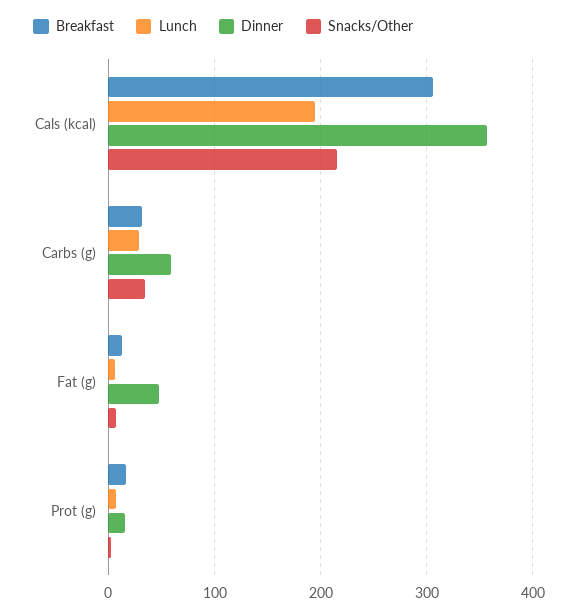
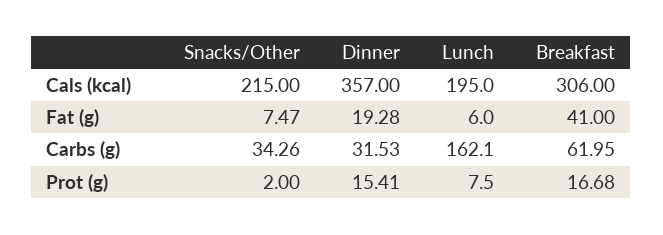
Breakfast, Carbs (g): 30 -> 61.95
Lunch, Carbs (g): 30 -> 162.1
Dinner, Carbs (g): 60 -> 31.53
Breakfast, Fat (g): 10 -> 41
Dinner, Fat (g): 50 -> 19.28

